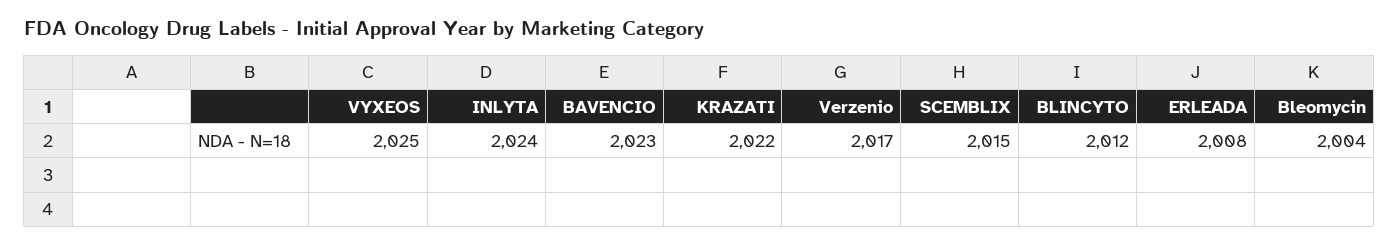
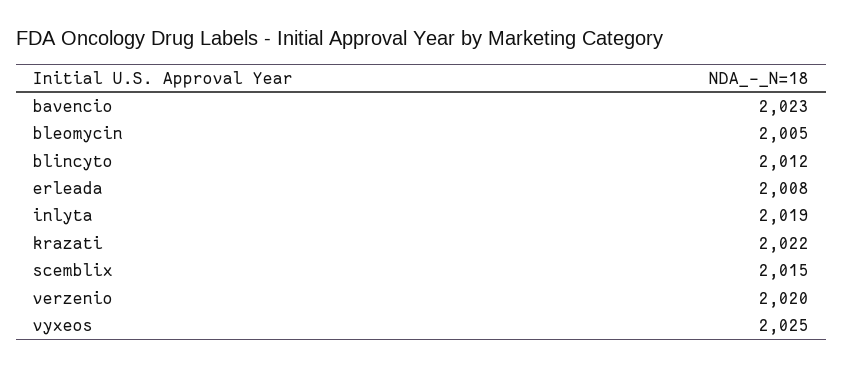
INLYTA: 2024 -> 2019
Verzenio: 2017 -> 2020
Bleomycin: 2004 -> 2005

